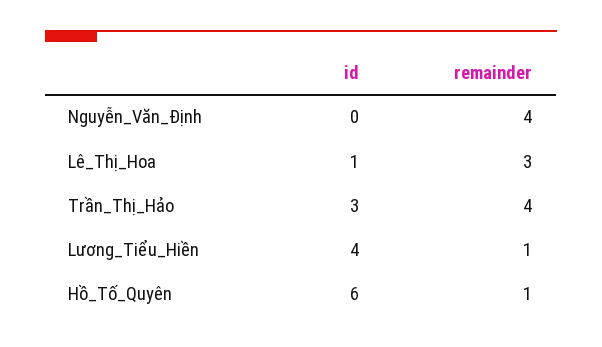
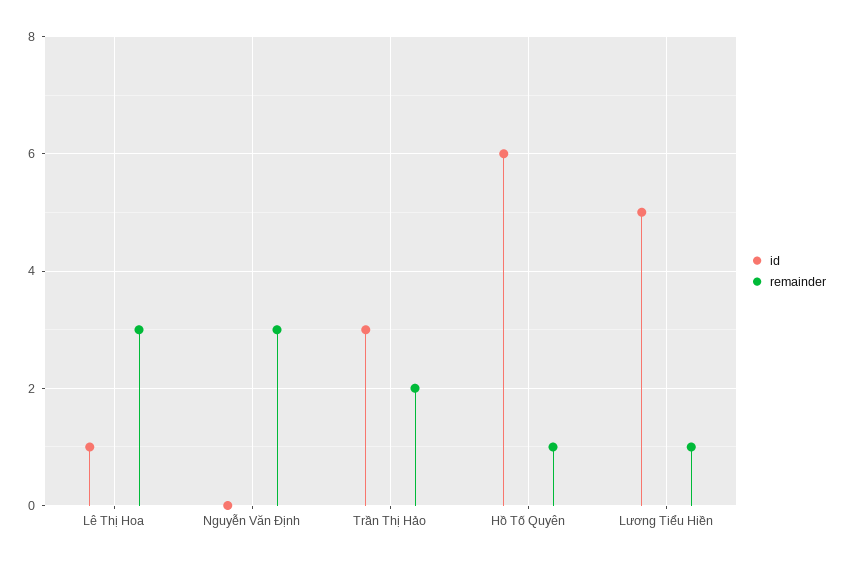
remainder, Nguyễn_Văn_Định: 4 -> 3
remainder, Trần_Thị_Hảo: 4 -> 2
id, Lương_Tiểu_Hiền: 4 -> 5

